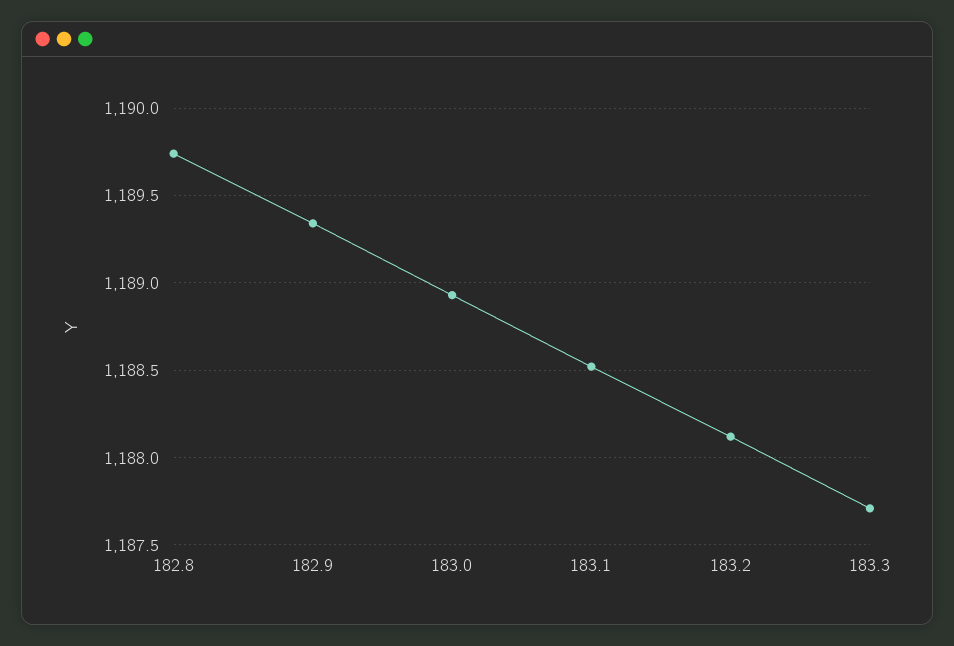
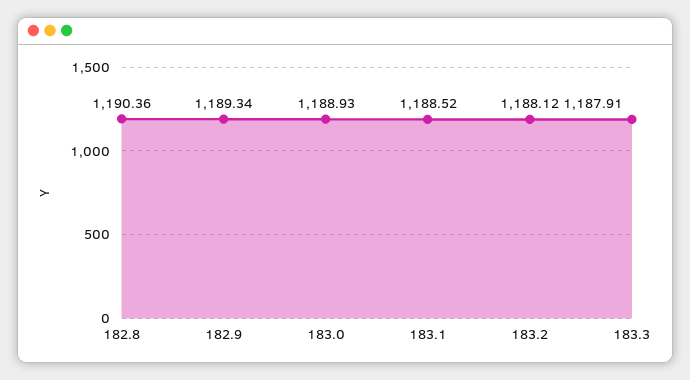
182.8: 1189.75 -> 1190.36
183.3: 1187.7 -> 1187.91

